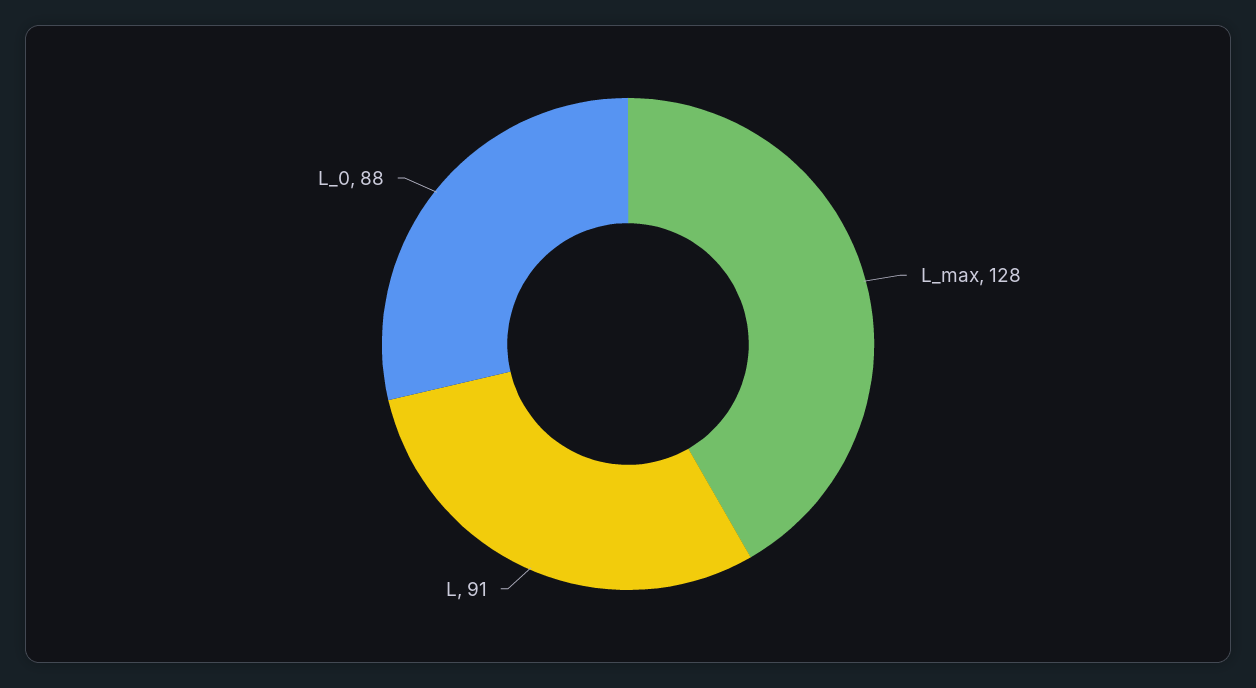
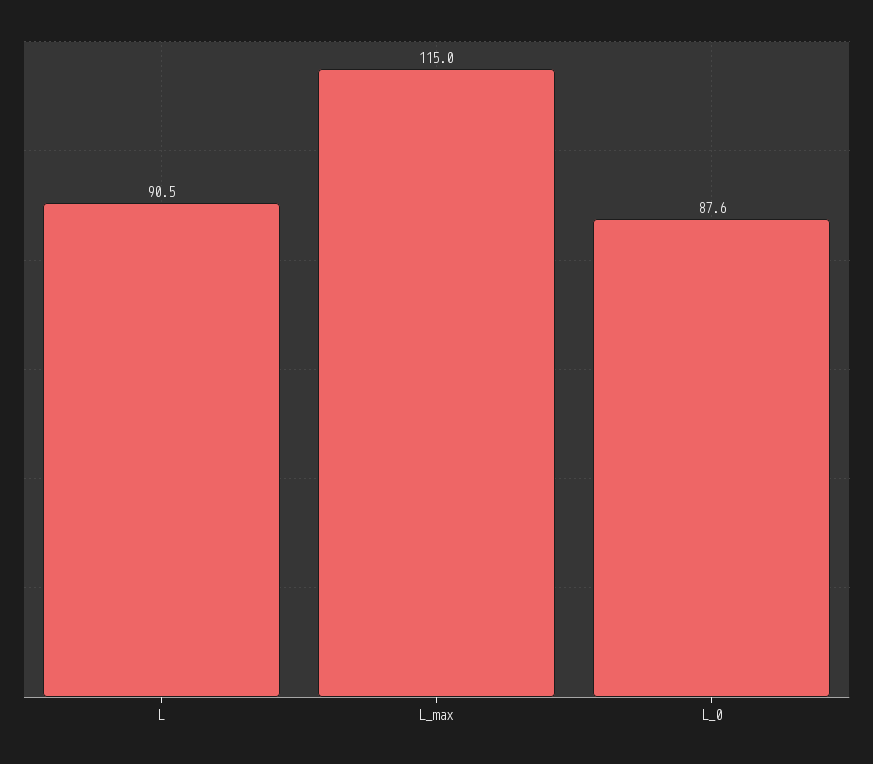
L_max: 128 -> 115

